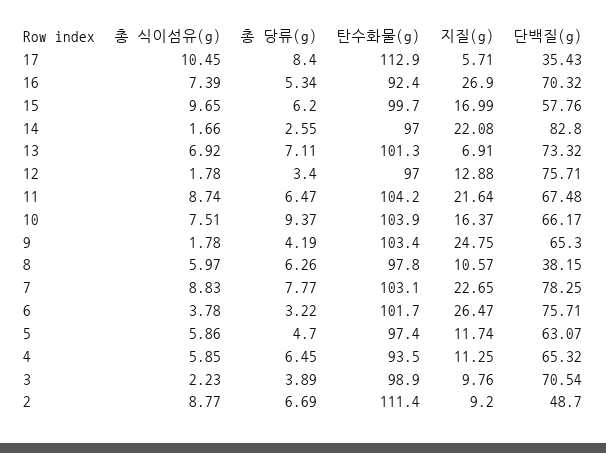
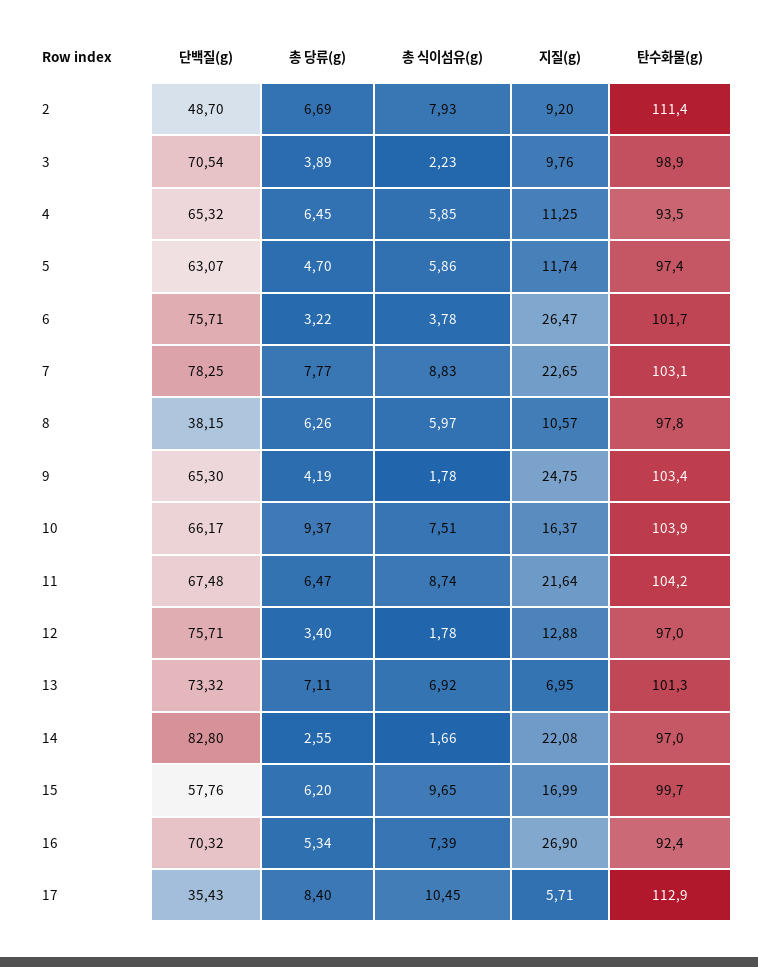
지질(g), 13: 6.91 -> 6.95
총 식이섬유(g), 2: 8.77 -> 7.93

